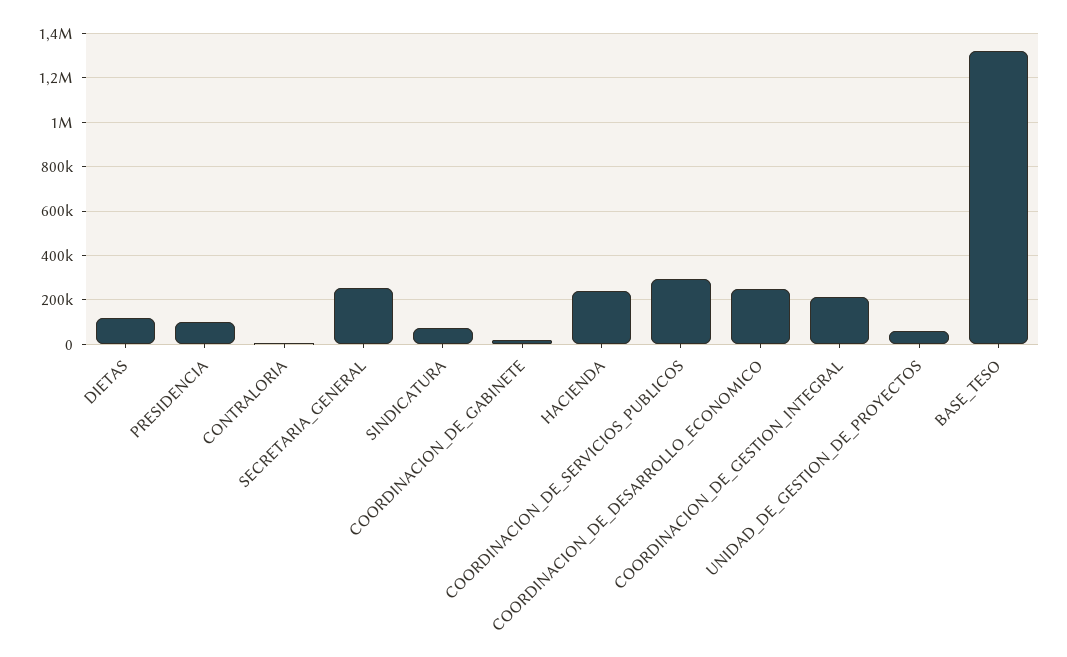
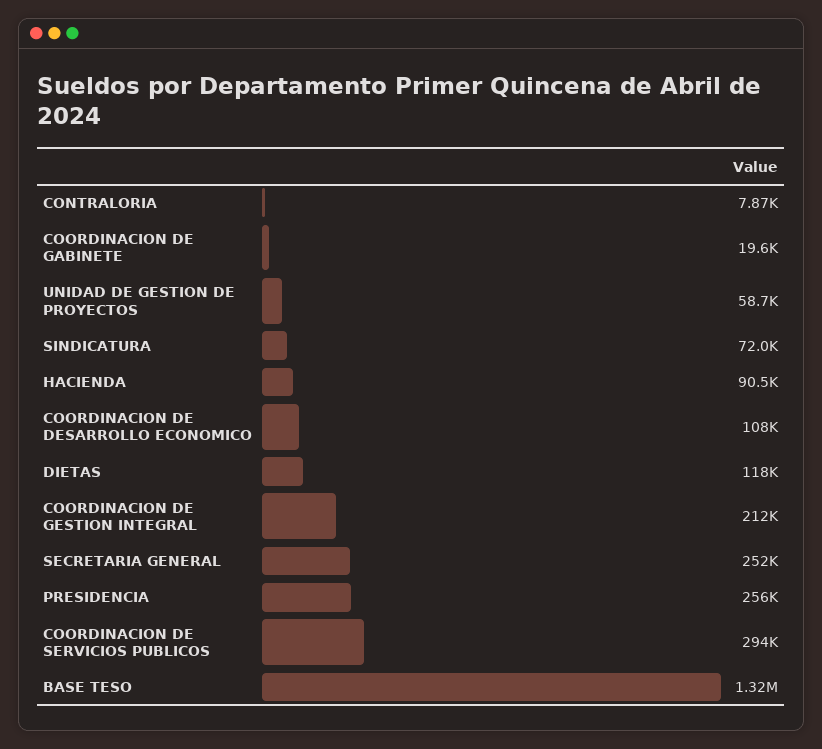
PRESIDENCIA: 100000 -> 256000
HACIENDA: 250000 -> 90500
COORDINACION_DE_DESARROLLO_ECONOMICO: 250000 -> 108000

